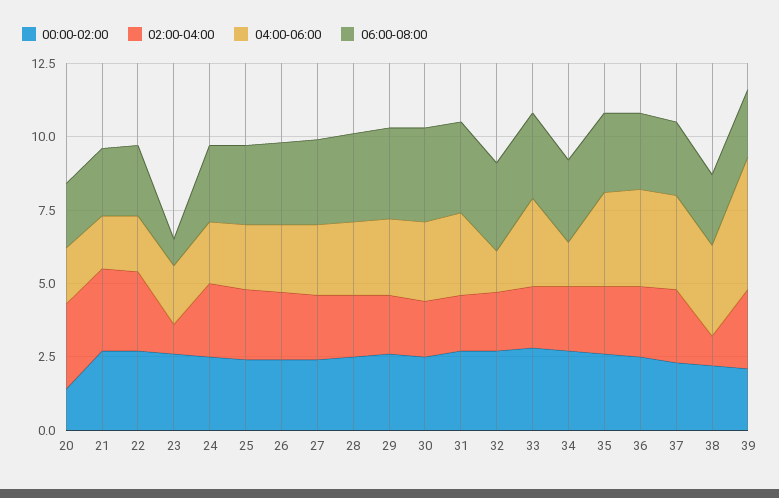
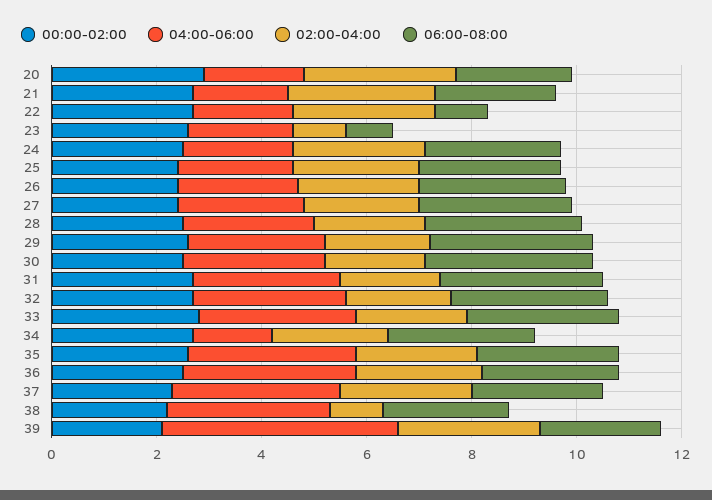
00:00-02:00, 20: 1.5 -> 3
06:00-08:00, 22: 2.5 -> 1
04:00-06:00, 32: 1.5 -> 3

